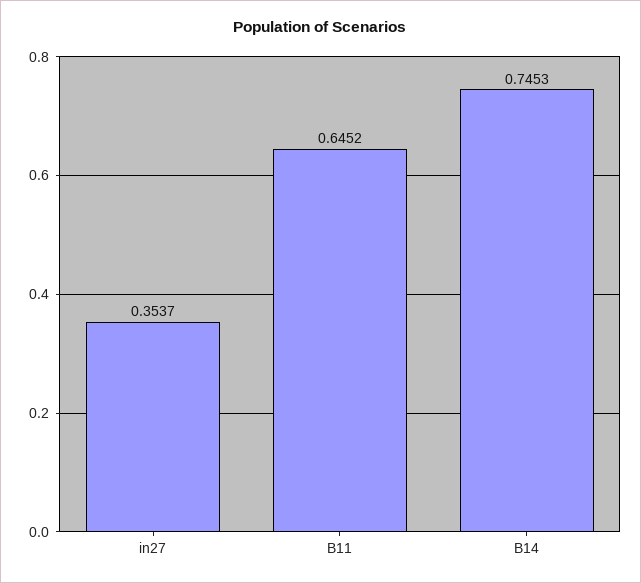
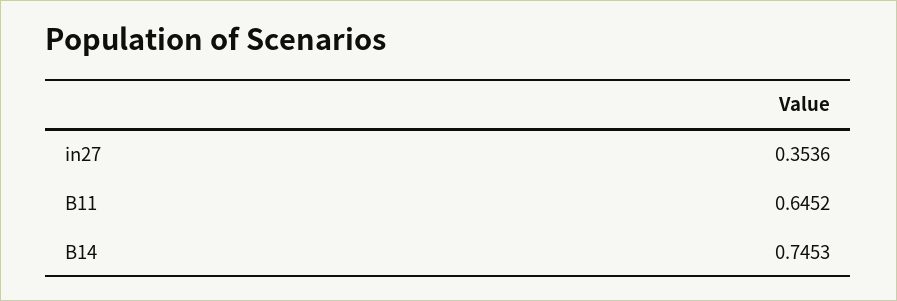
in27: 0.3537 -> 0.3536

